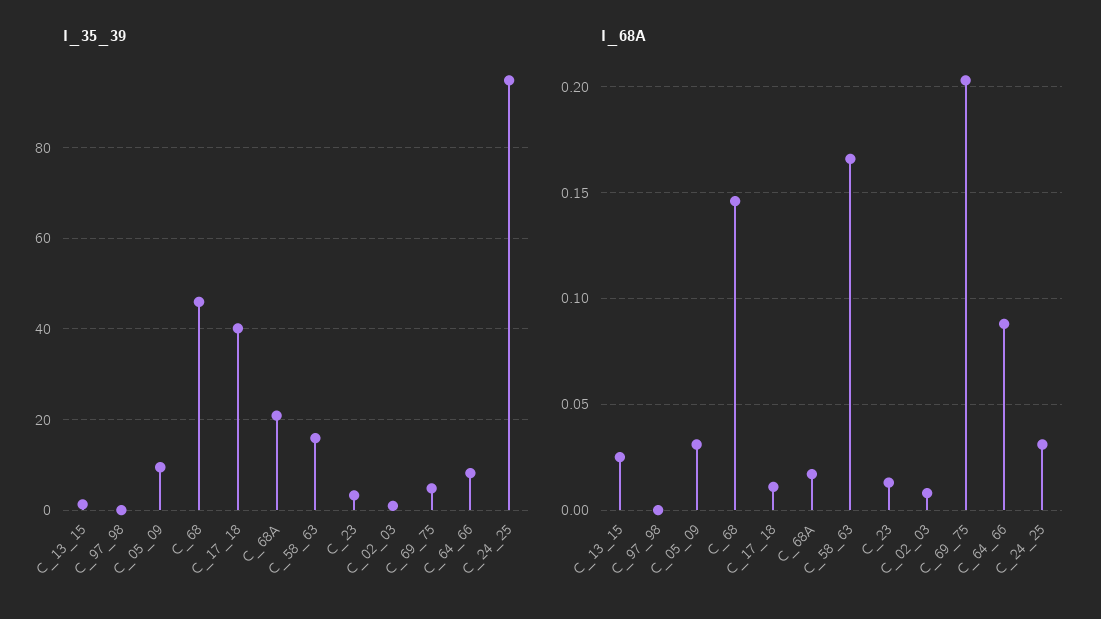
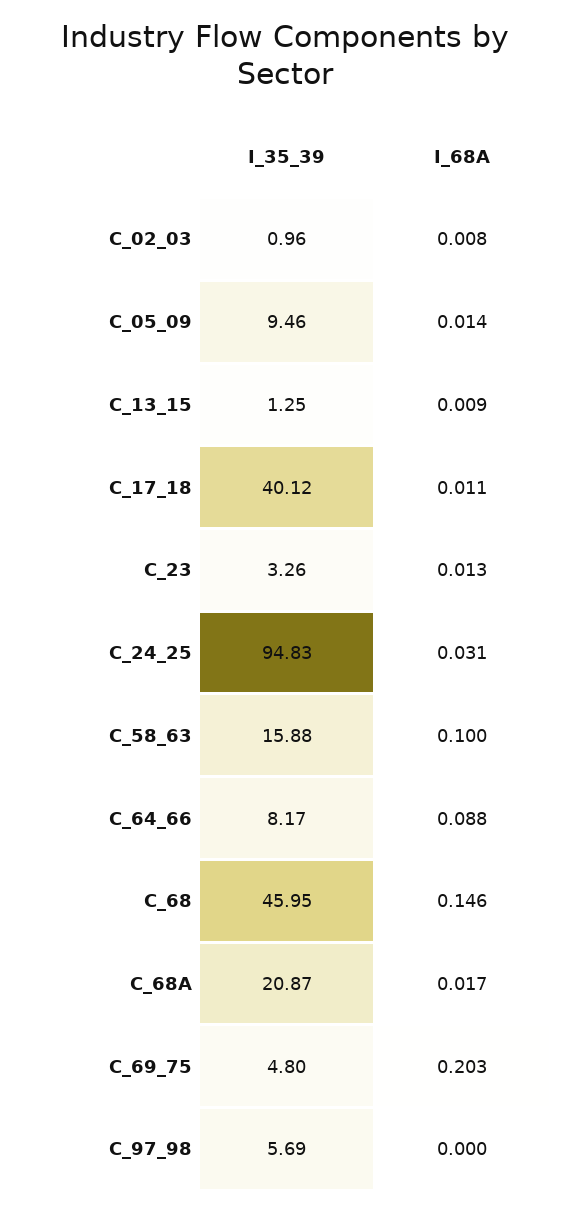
I_35_39, C_97_98: 0 -> 5.69
I_68A, C_13_15: 0.025 -> 0.009
I_68A, C_05_09: 0.03 -> 0.014
I_68A, C_58_63: 0.165 -> 0.1

